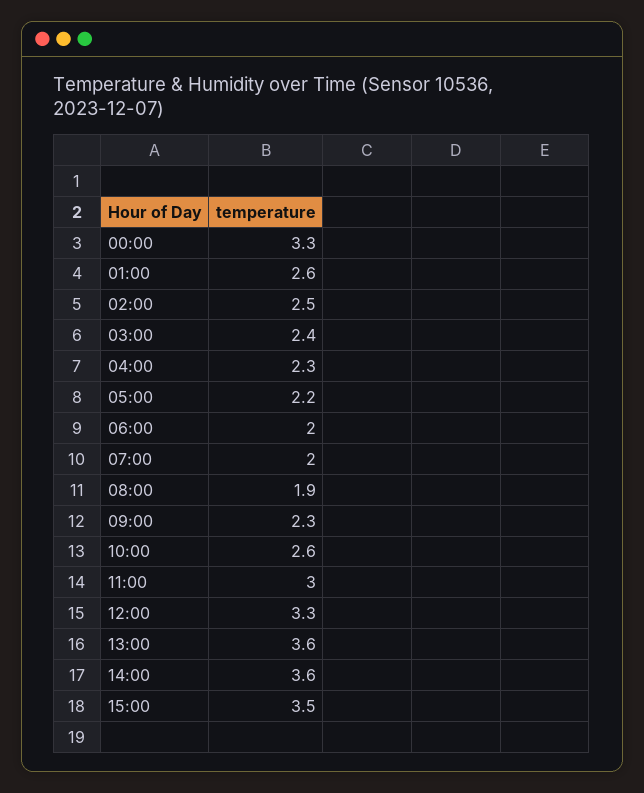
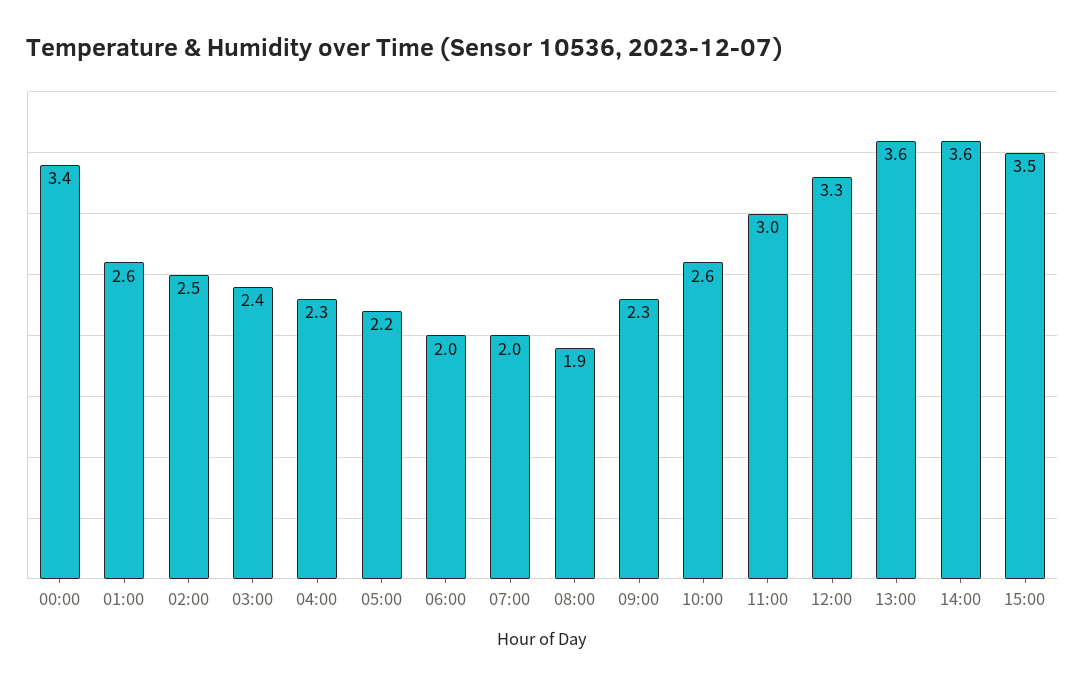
00:00: 3.3 -> 3.4

